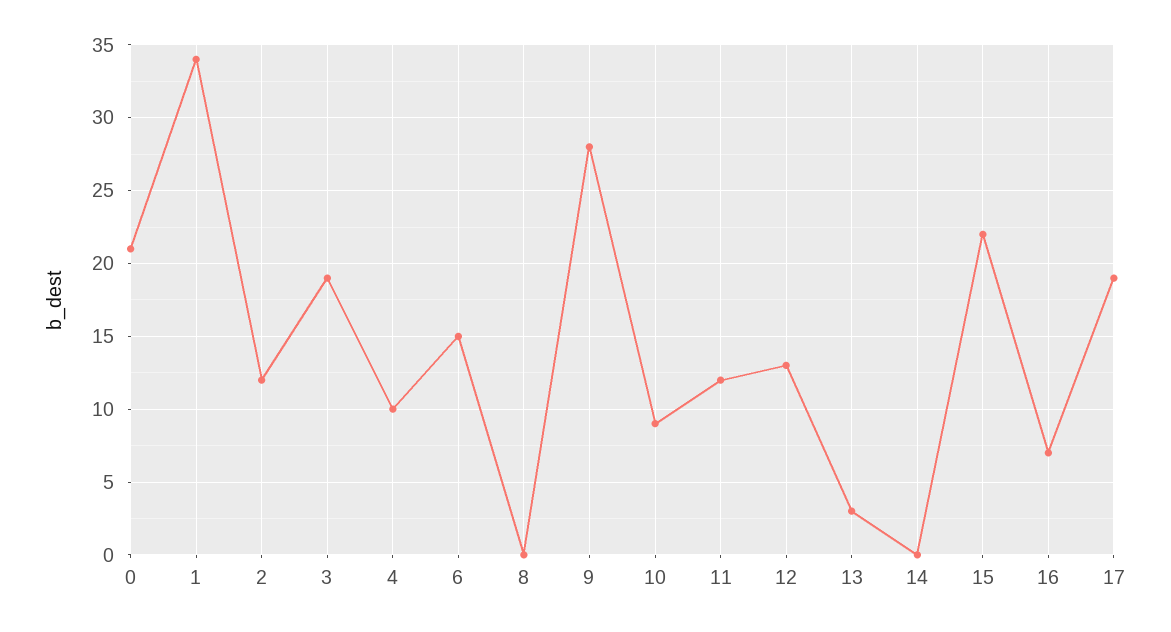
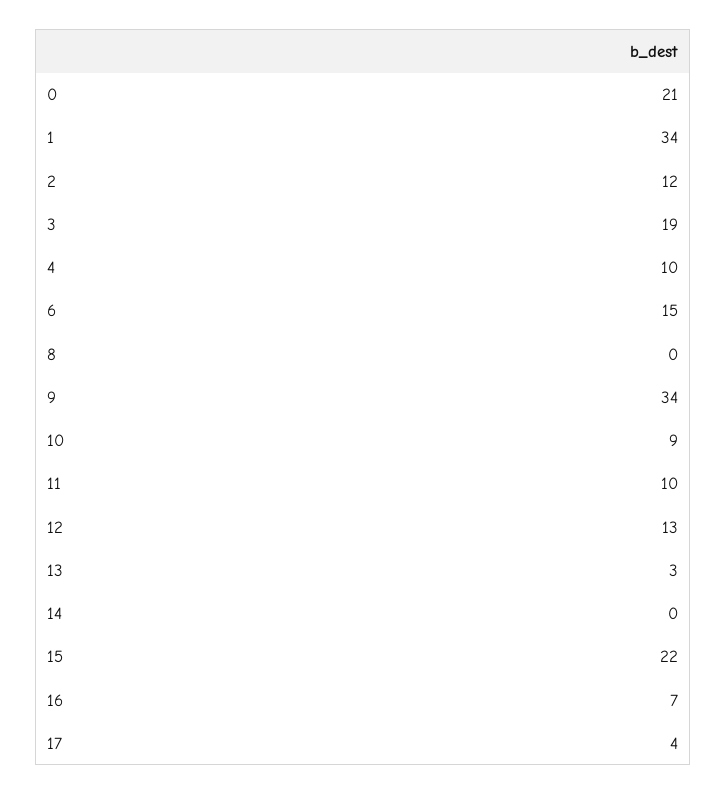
9: 28 -> 34
11: 12 -> 10
17: 19 -> 4

